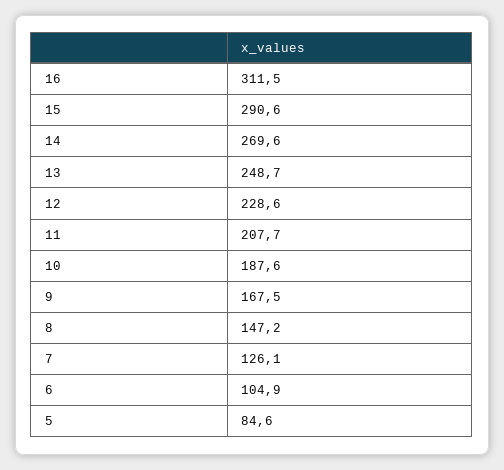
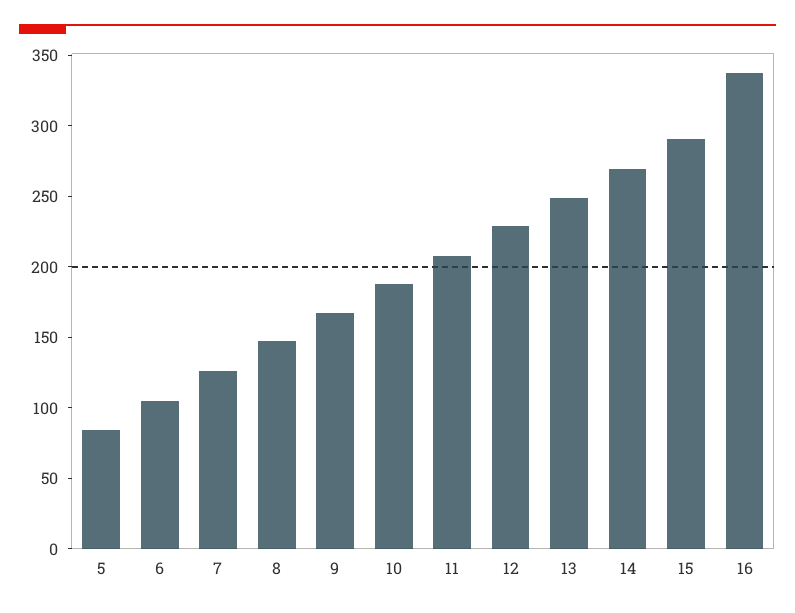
16: 311.5 -> 340

